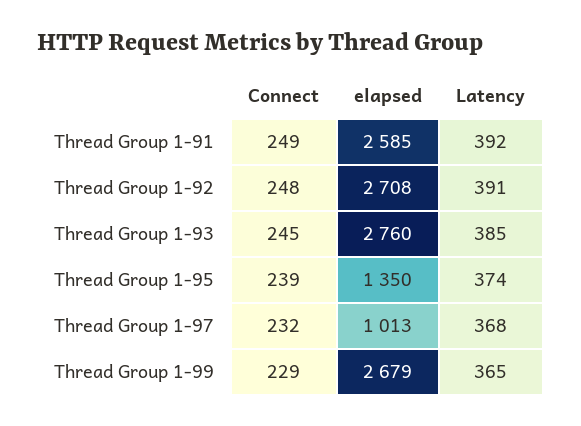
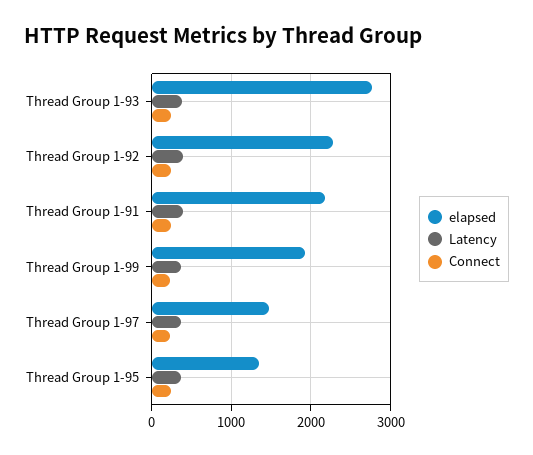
elapsed, Thread Group 1-91: 2585 -> 2200
elapsed, Thread Group 1-92: 2708 -> 2300
elapsed, Thread Group 1-97: 1013 -> 1500
elapsed, Thread Group 1-99: 2679 -> 1900

